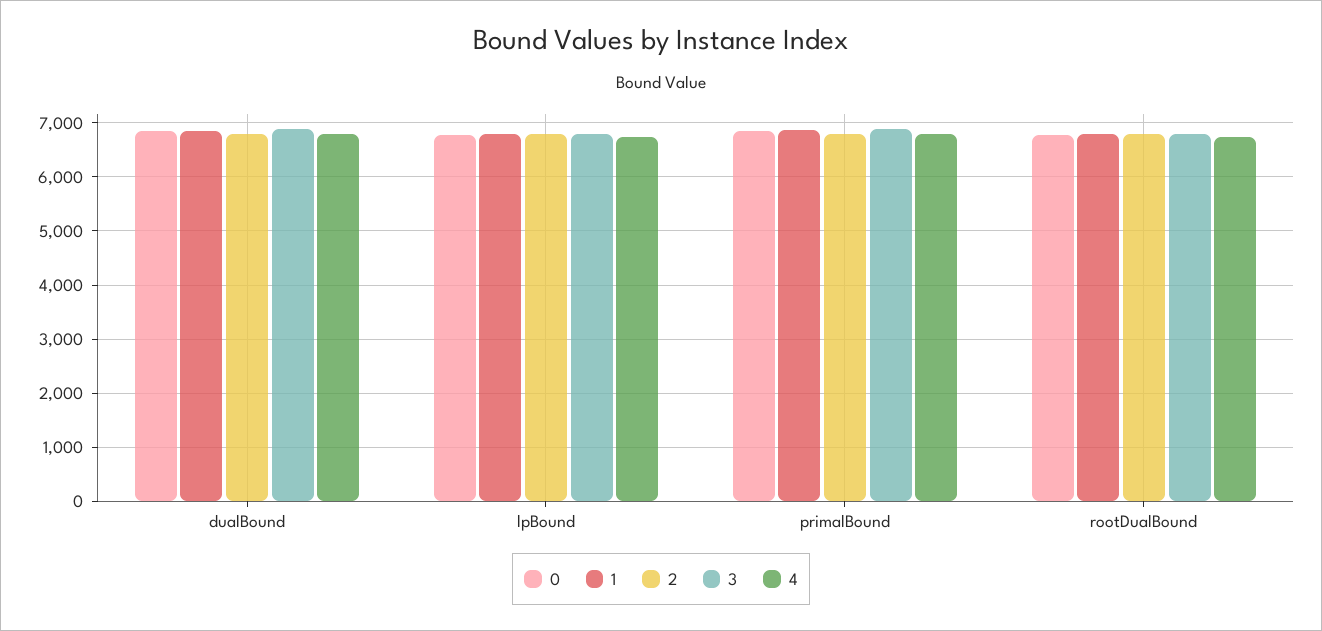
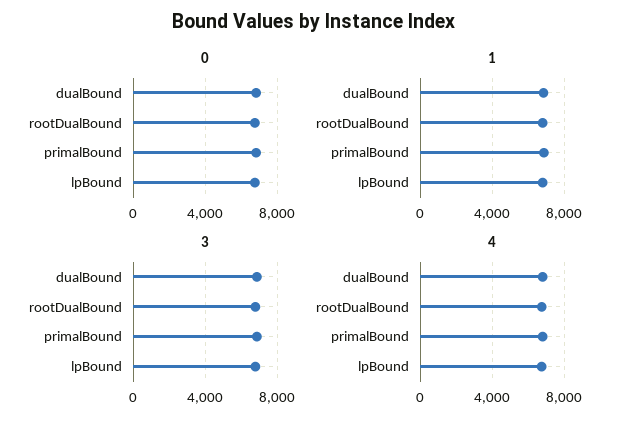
2, dualBound: 6800 -> none
2, lpBound: 6800 -> none
2, primalBound: 6800 -> none
2, rootDualBound: 6800 -> none

